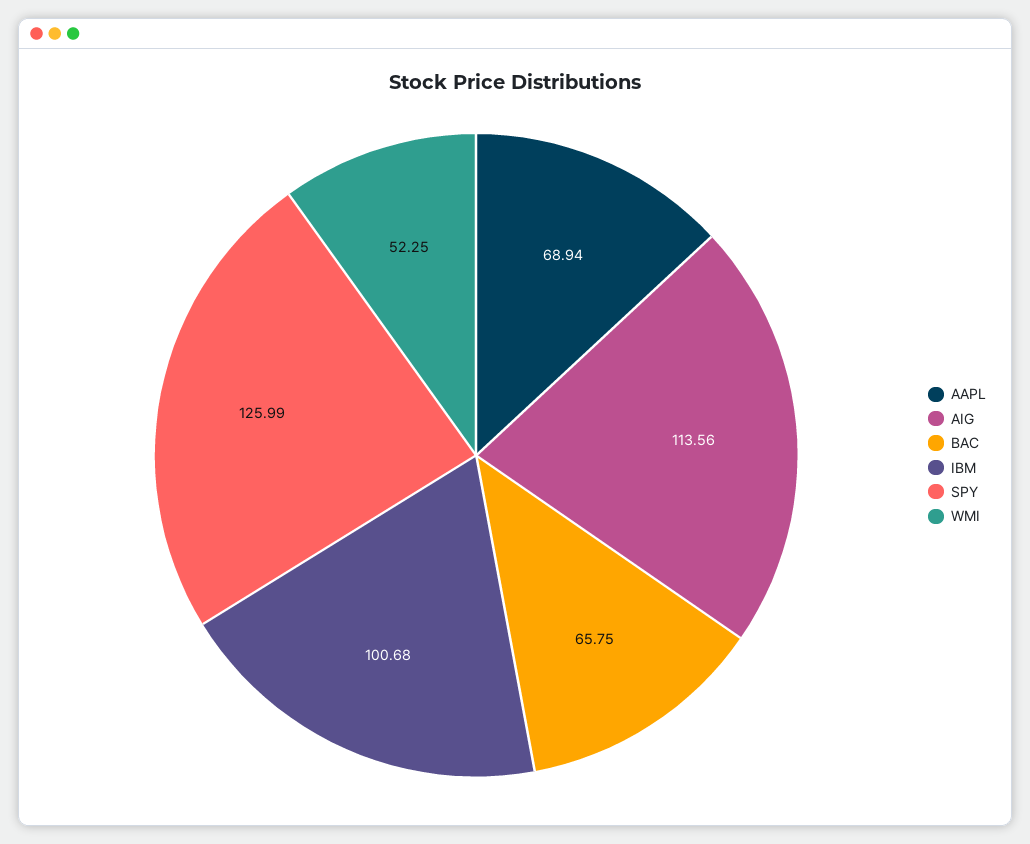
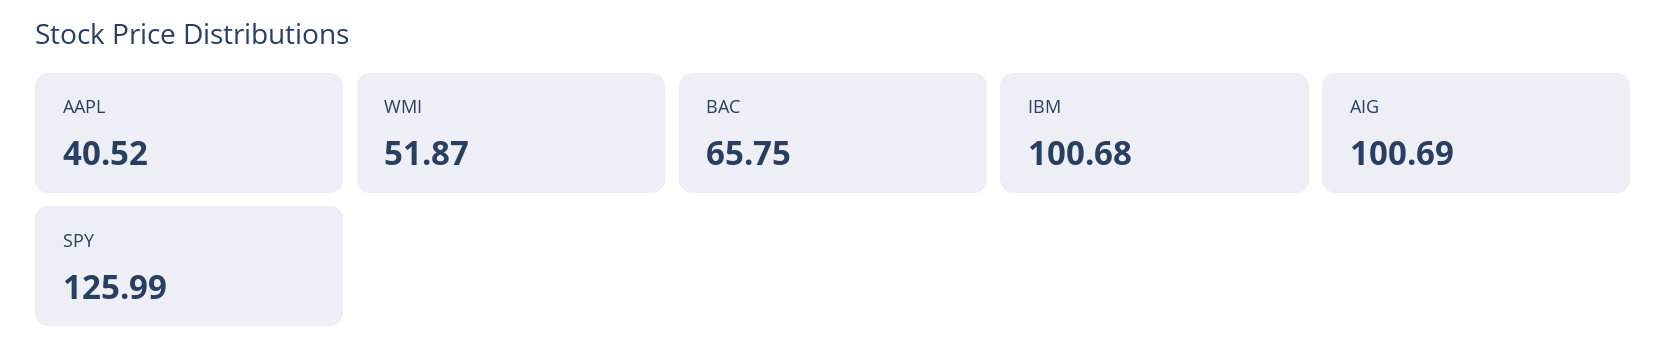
AAPL: 68.94 -> 40.52
AIG: 113.56 -> 100.69
WMI: 52.25 -> 51.87

